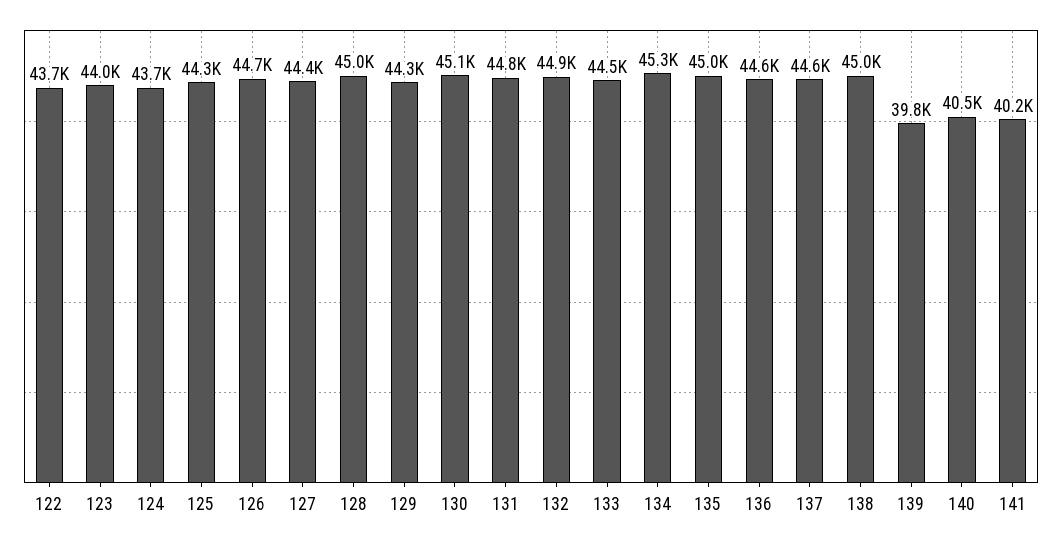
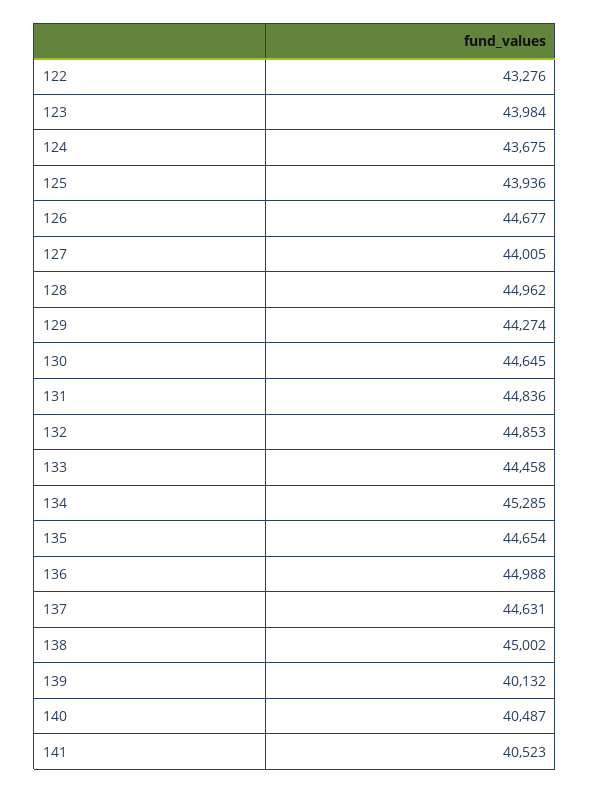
122: 43700 -> 43276
125: 44300 -> 43936
127: 44400 -> 44005
130: 45100 -> 44645
135: 45000 -> 44654
136: 44600 -> 44988
139: 39800 -> 40132
141: 40200 -> 40523

